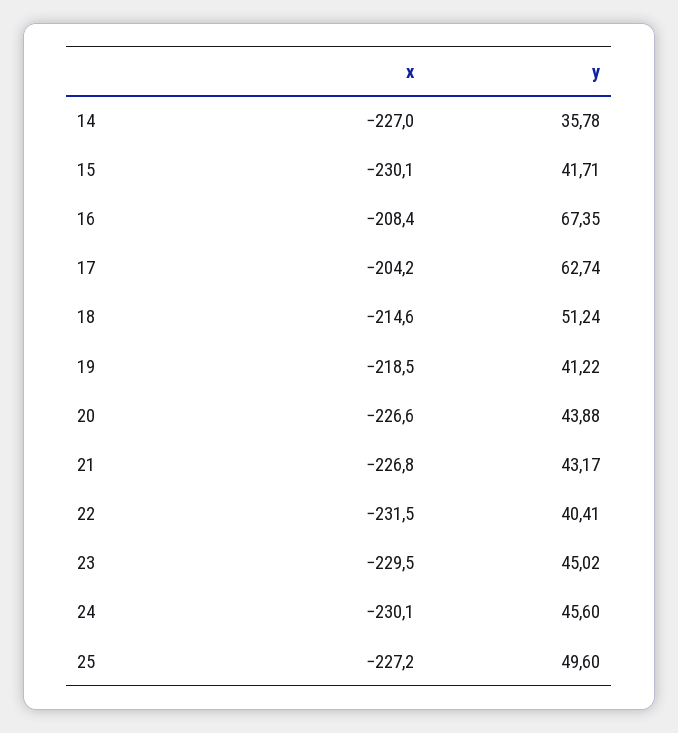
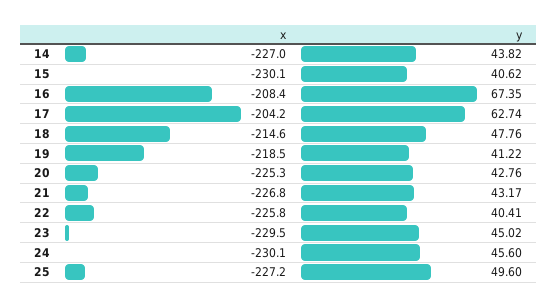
y, 14: 35.78 -> 43.82
y, 15: 41.71 -> 40.62
y, 18: 51.24 -> 47.76
x, 20: -226.6 -> -225.3
y, 20: 43.88 -> 42.76
x, 22: -231.5 -> -225.8

